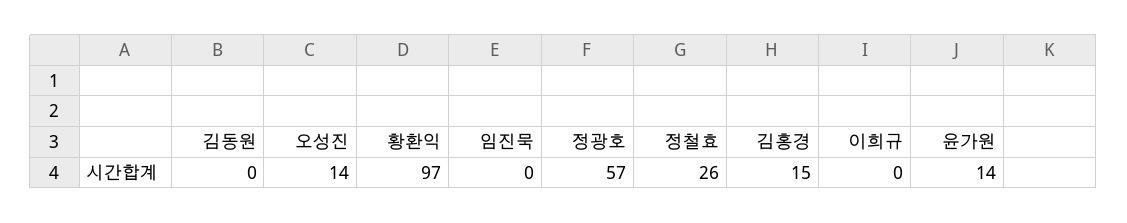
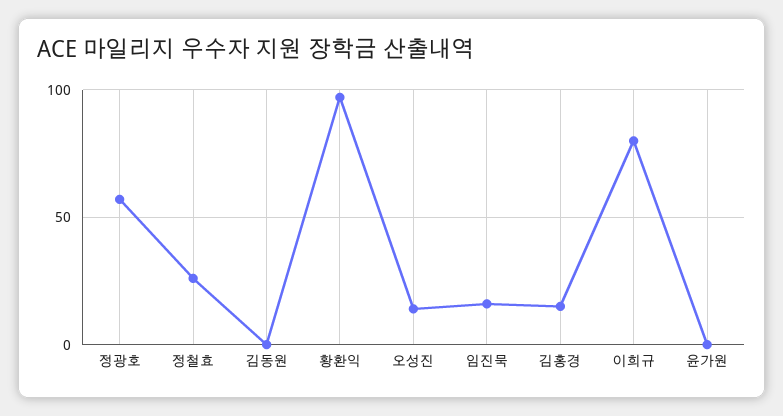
임진묵: 0 -> 15
이희규: 0 -> 80
윤가원: 14 -> 0

